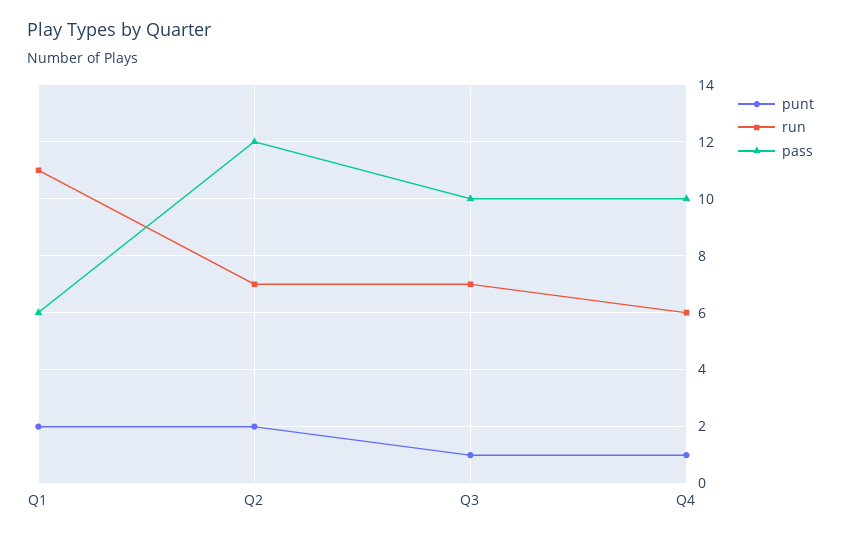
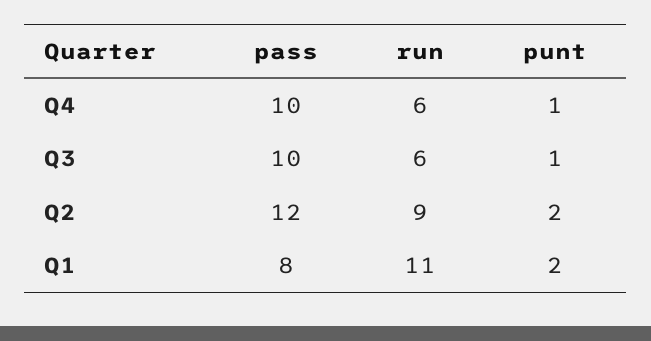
pass, Q1: 6 -> 8
run, Q2: 7 -> 9
run, Q3: 7 -> 6

